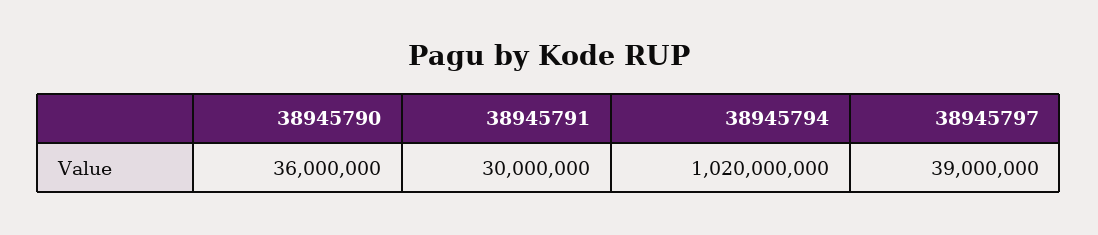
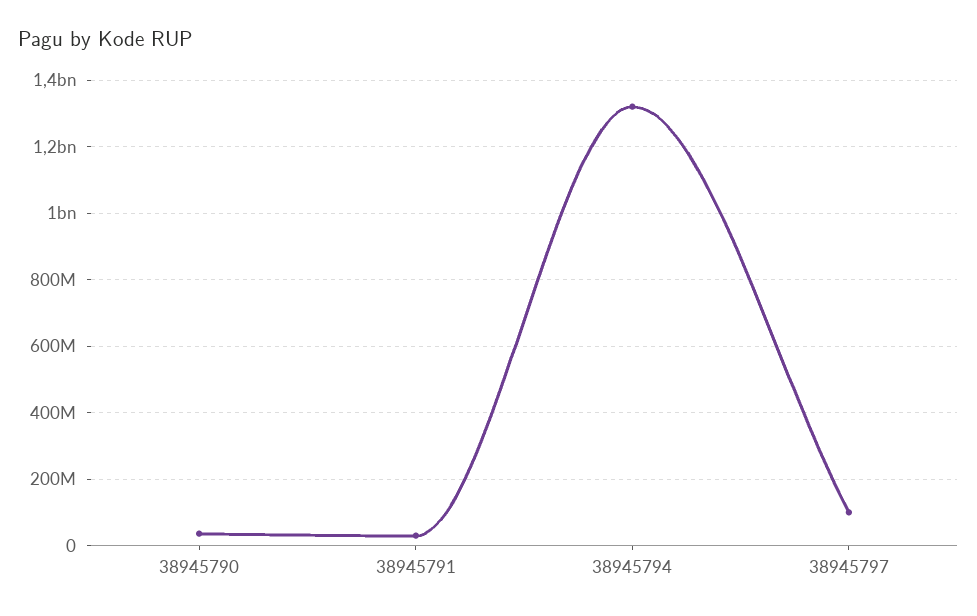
38945794: 1020000000 -> 1320000000
38945797: 39000000 -> 100000000

